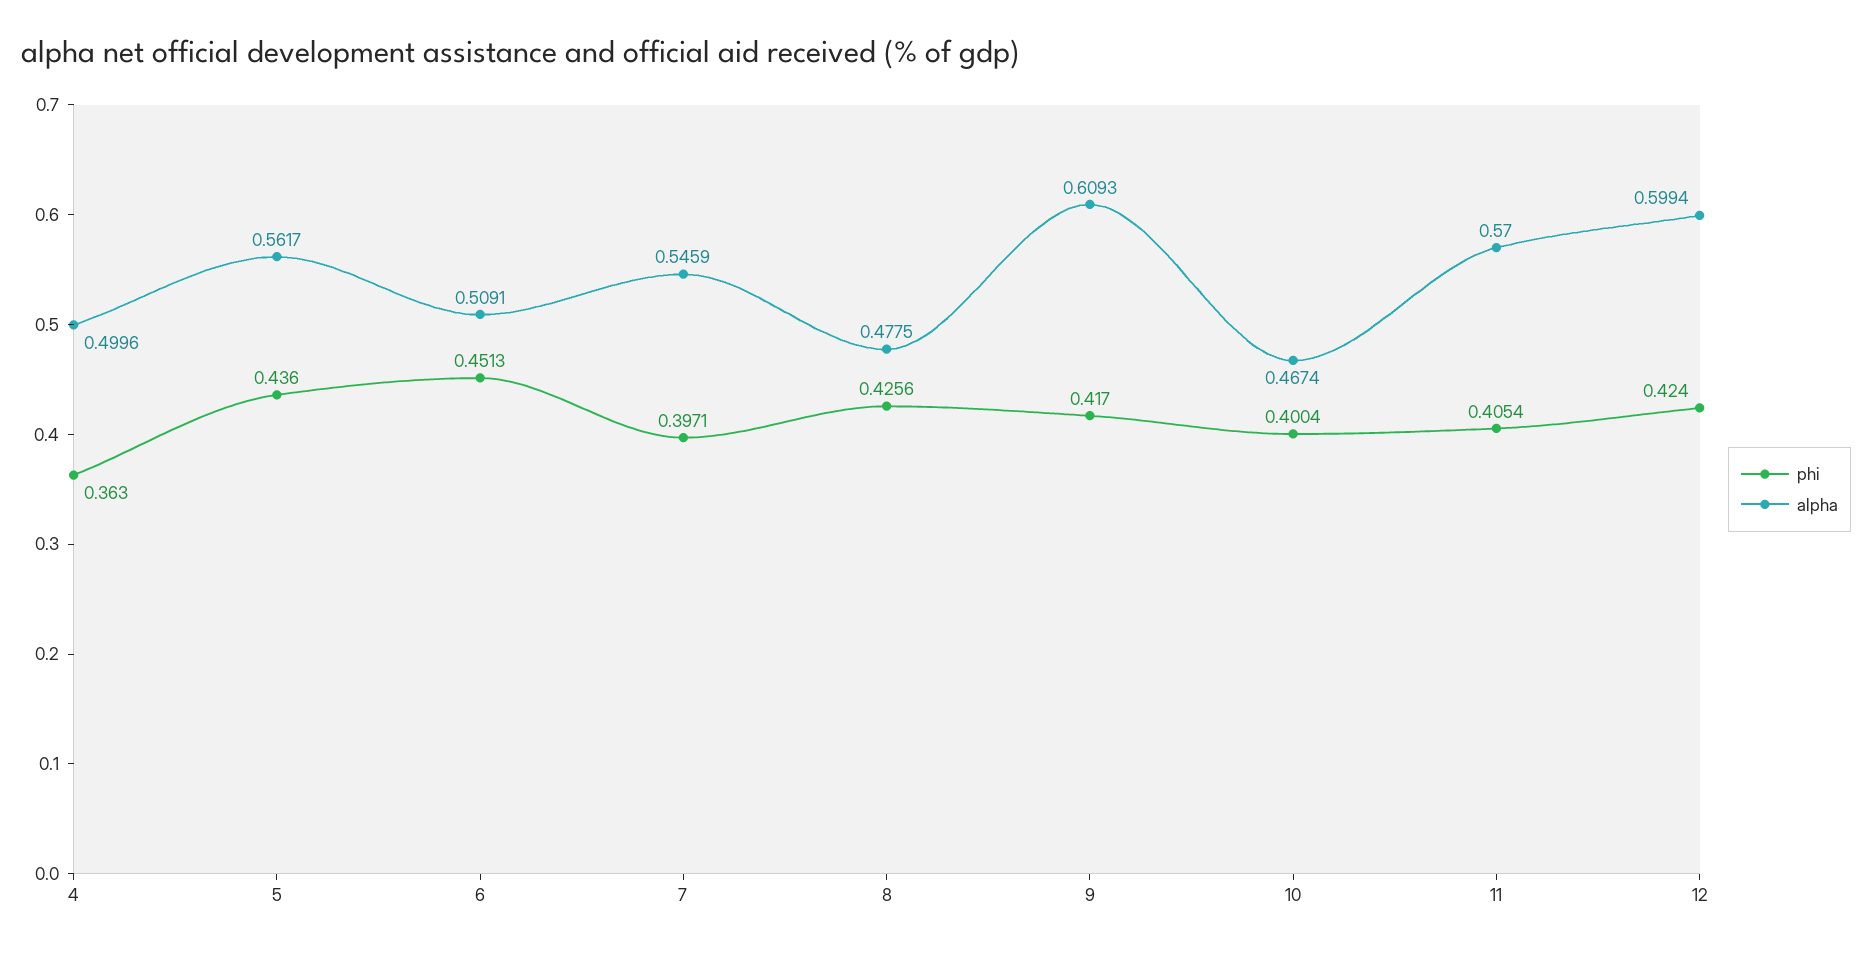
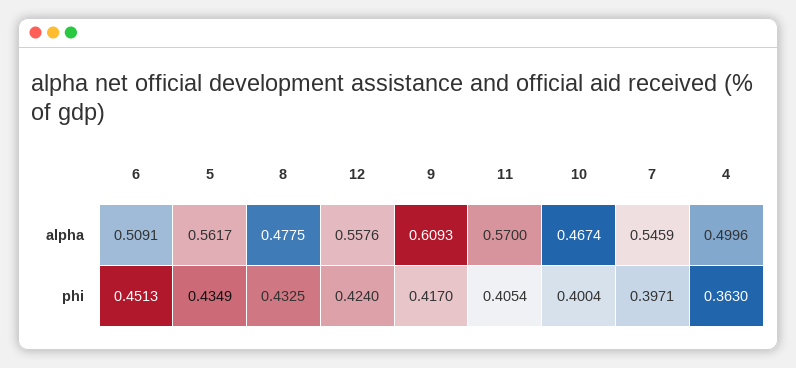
phi, 5: 0.436 -> 0.4349
phi, 8: 0.4256 -> 0.4325
alpha, 12: 0.5994 -> 0.5576

